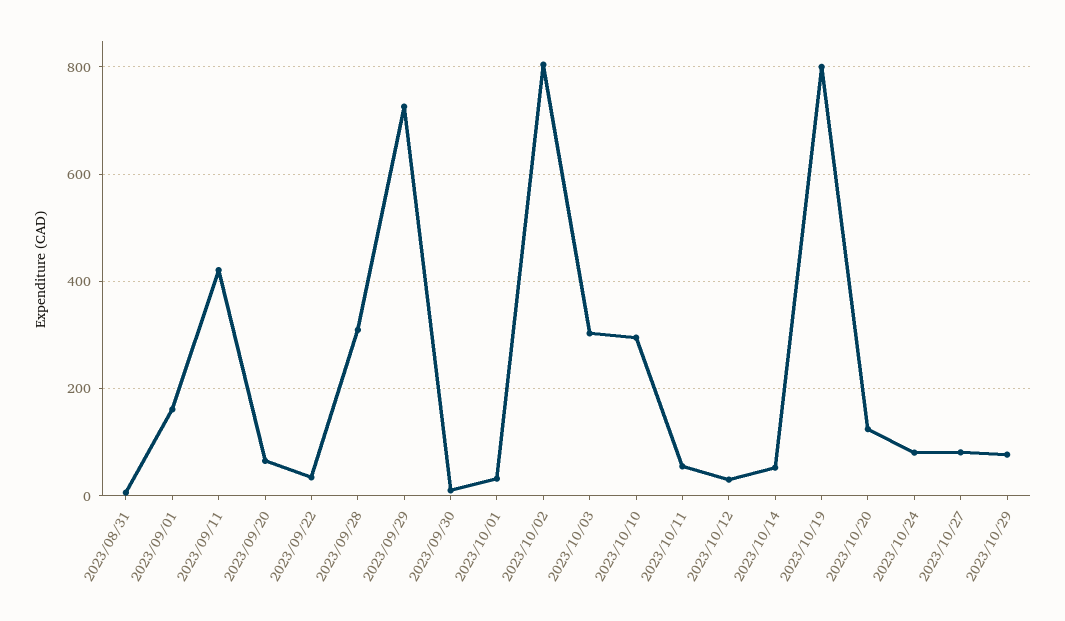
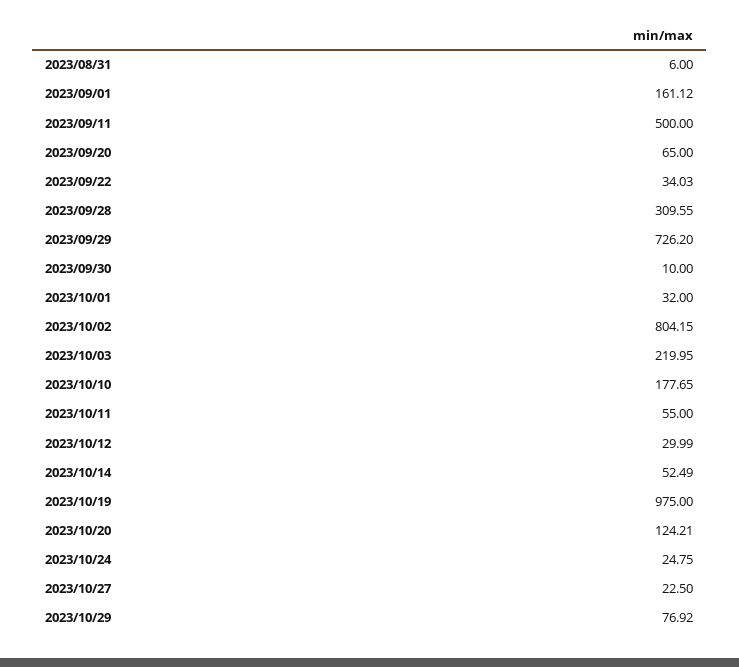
2023/09/11: 420 -> 500
2023/10/03: 300 -> 219.95
2023/10/10: 300 -> 177.65
2023/10/19: 800 -> 975
2023/10/24: 80 -> 24.75
2023/10/27: 80 -> 22.5

